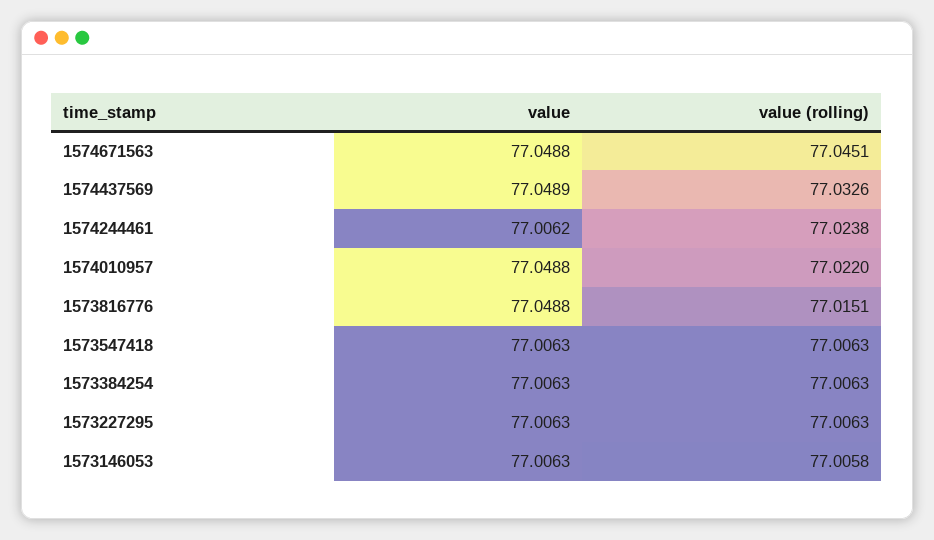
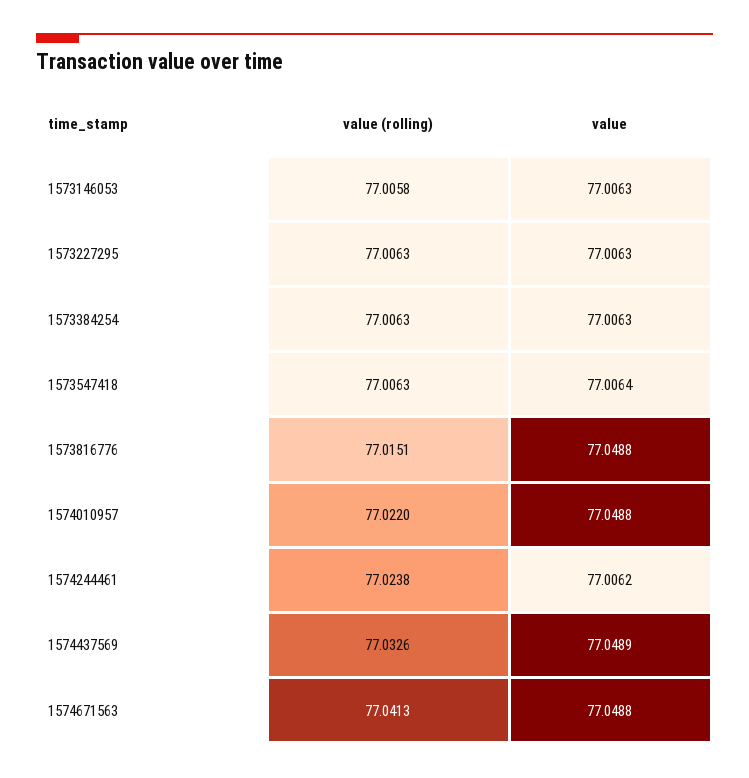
value (rolling), 1574671563: 77.0451 -> 77.0413
value, 1573547418: 77.0063 -> 77.0064

